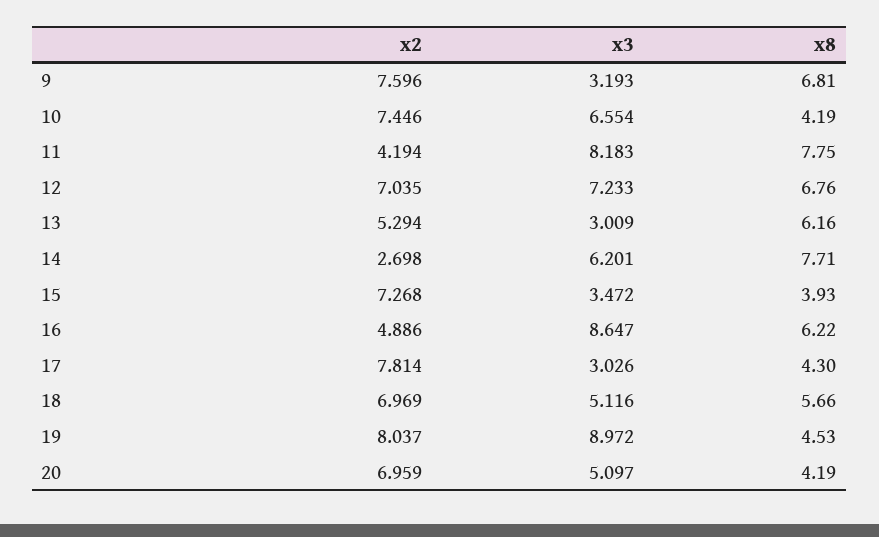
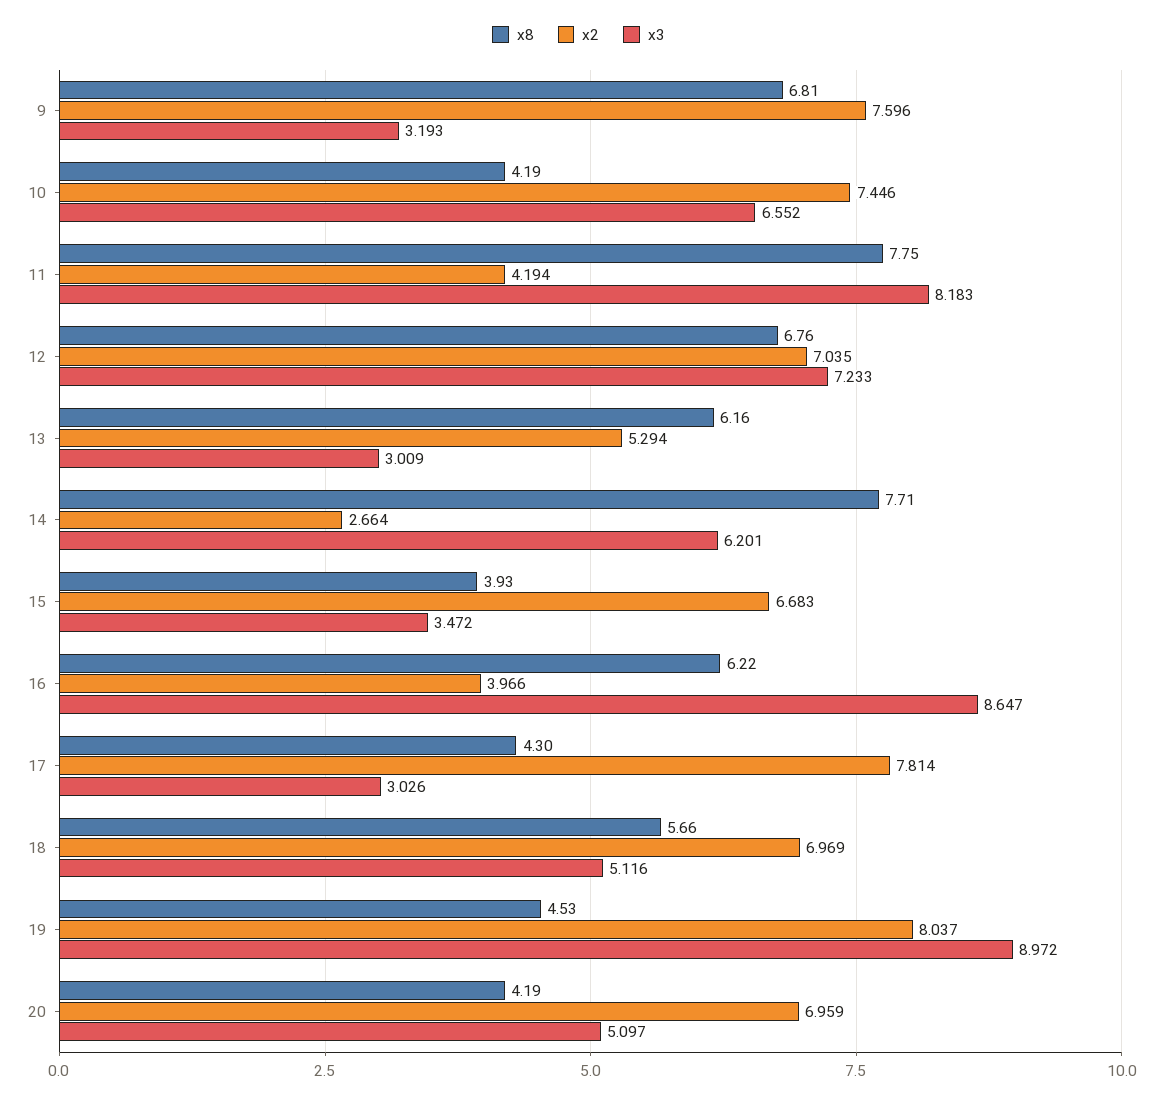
x3, 10: 6.554 -> 6.552
x2, 14: 2.698 -> 2.664
x2, 15: 7.268 -> 6.683
x2, 16: 4.886 -> 3.966

